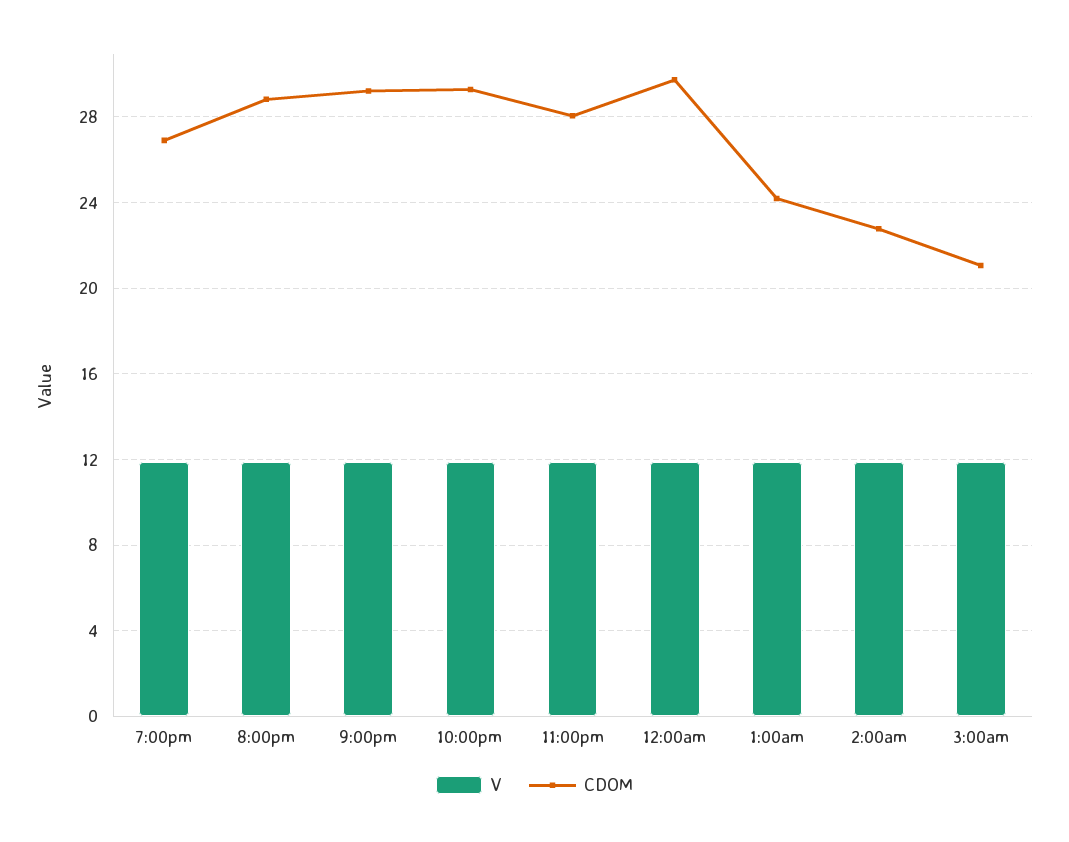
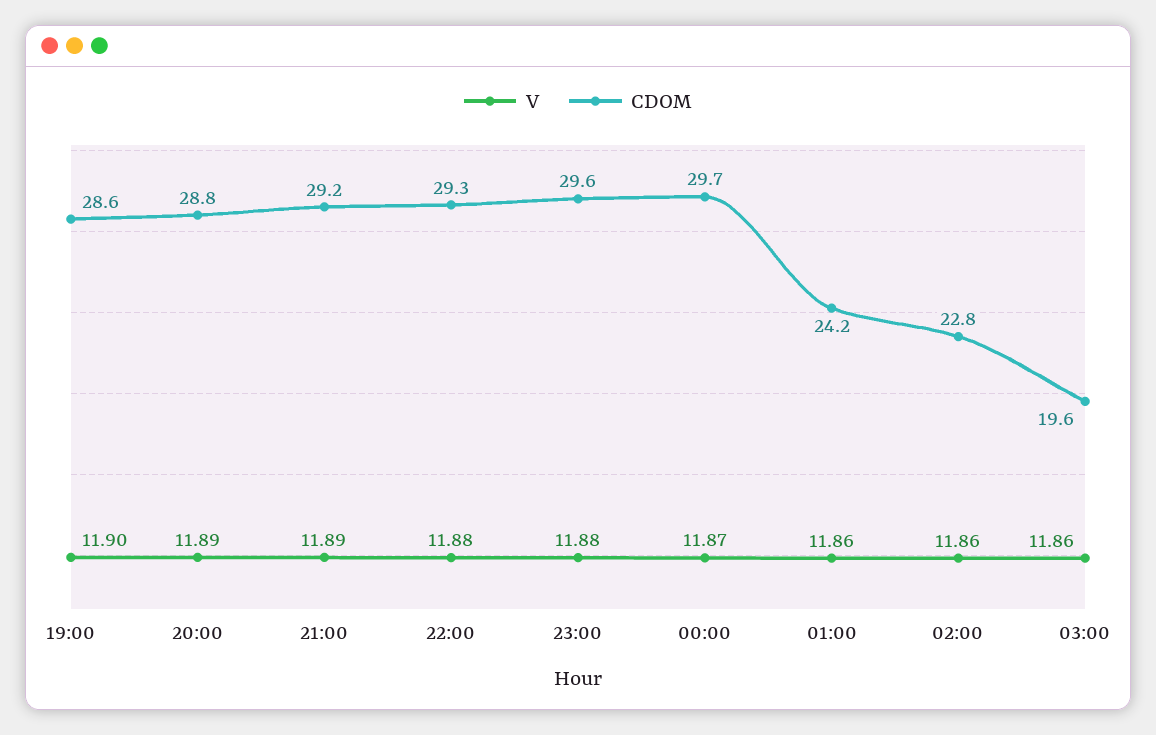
CDOM, 7:00pm: 27 -> 28.6
CDOM, 11:00pm: 28 -> 29.6
CDOM, 3:00am: 21 -> 19.6

